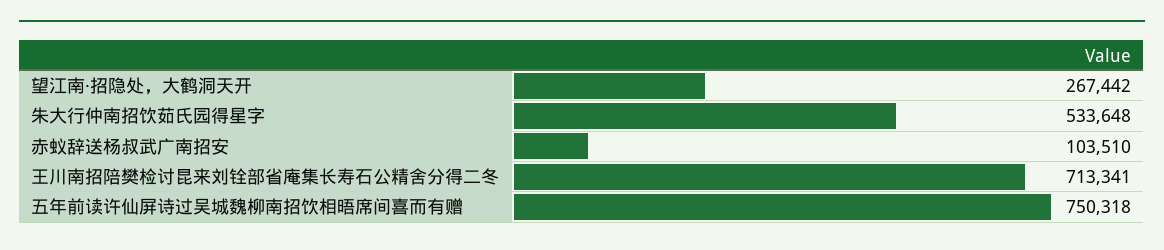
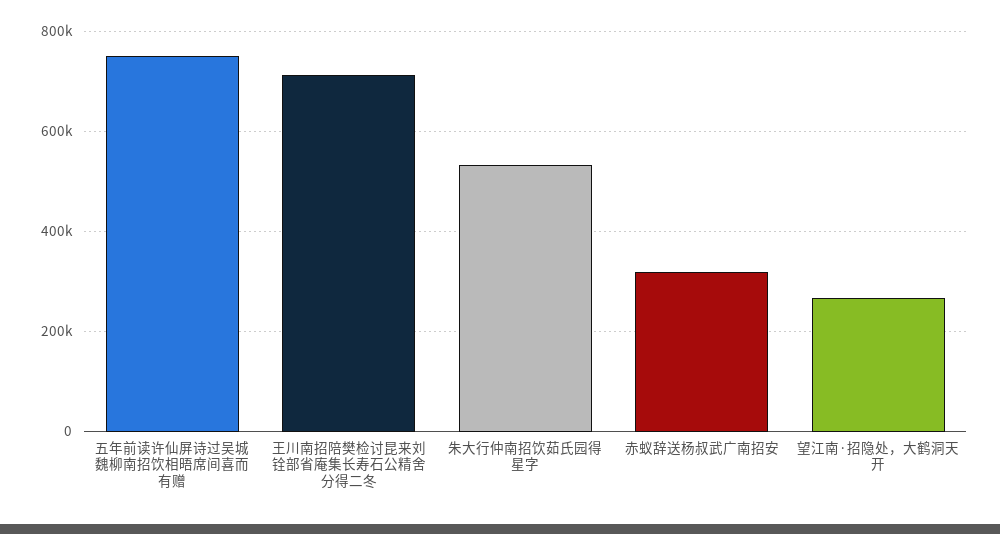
赤蚁辞送杨叔武广南招安: 103510 -> 320000

